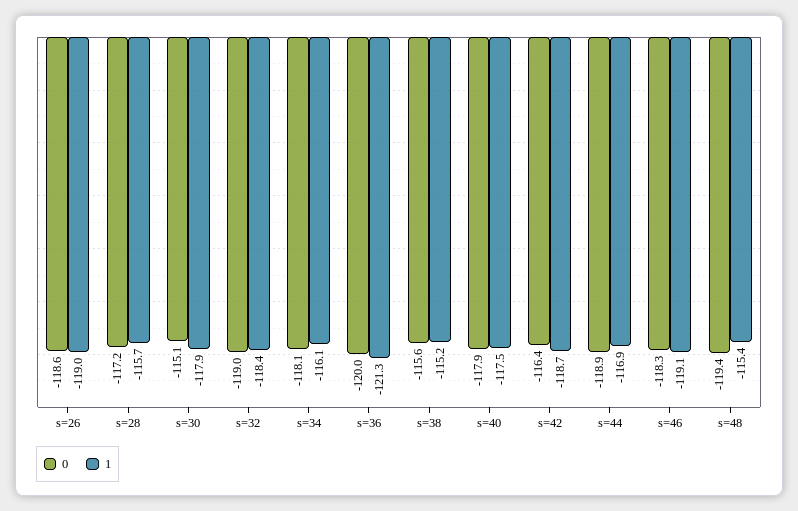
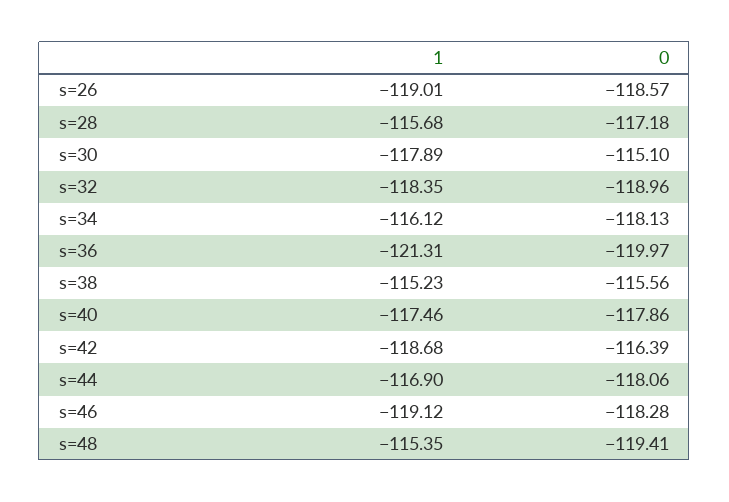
0, s=44: -118.9 -> -118.06

